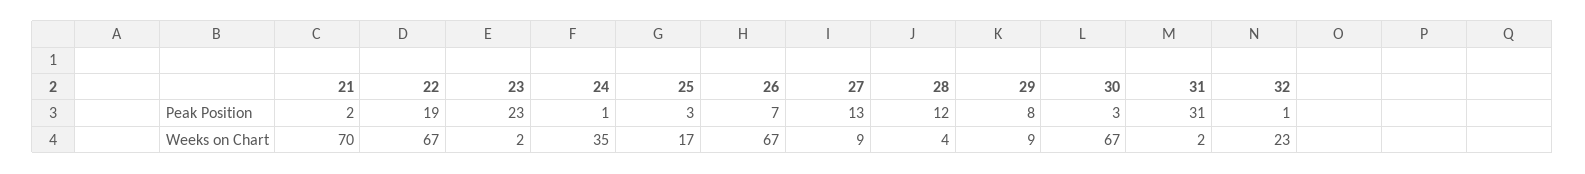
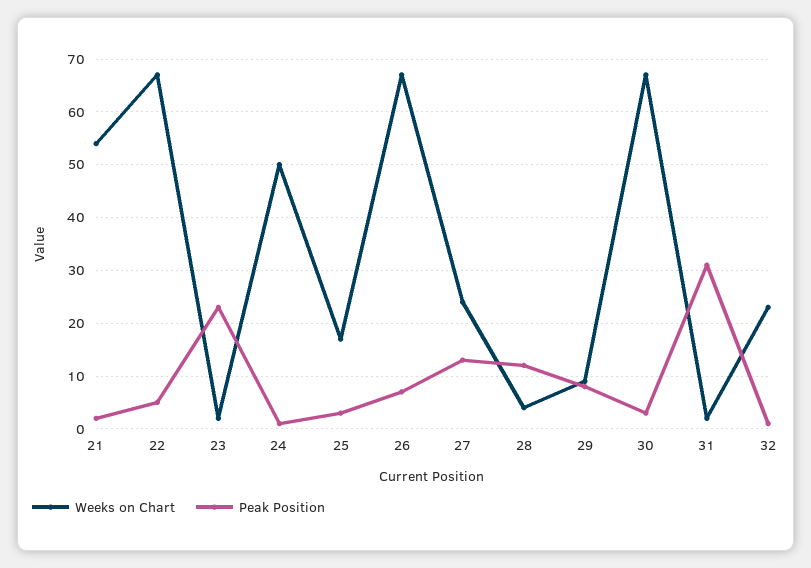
Peak Position, 22: 19 -> 5
Weeks on Chart, 21: 70 -> 55
Weeks on Chart, 24: 35 -> 50
Weeks on Chart, 27: 9 -> 25

